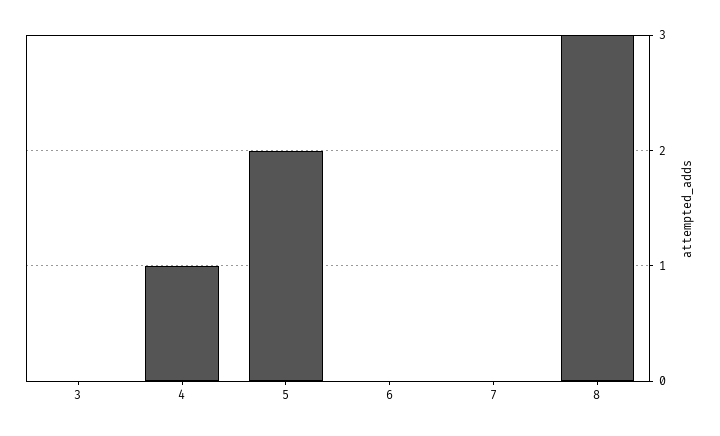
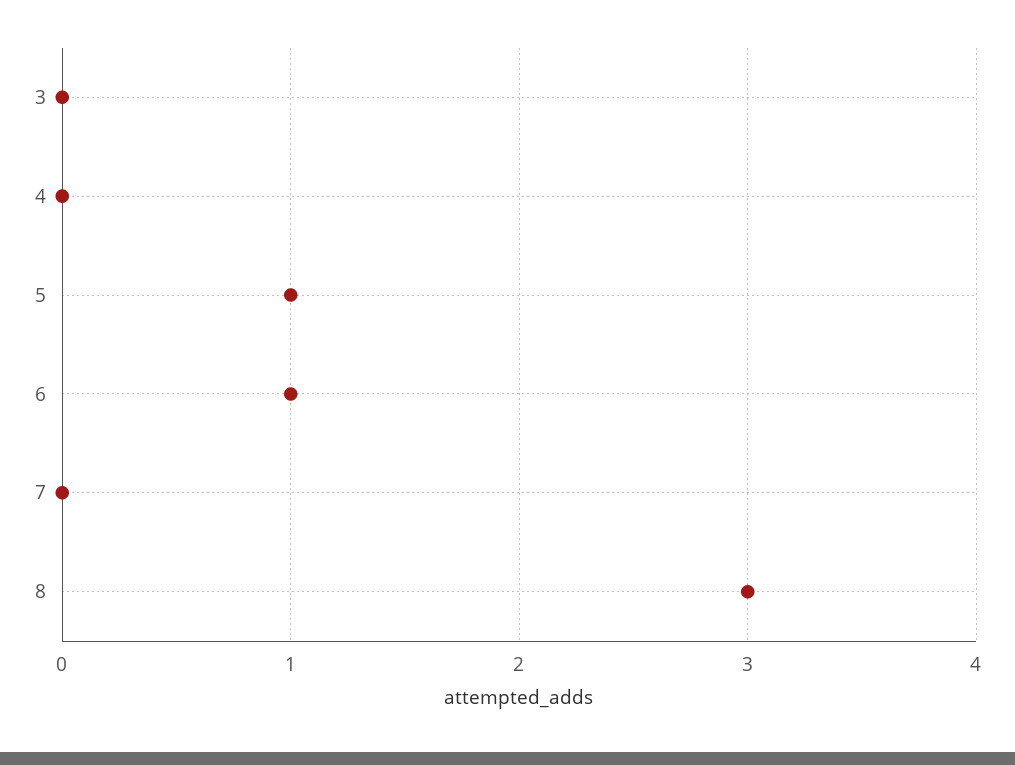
4: 1 -> 0
5: 2 -> 1
6: 0 -> 1

